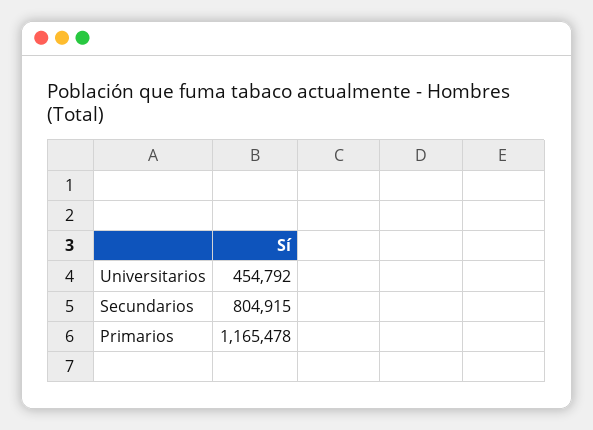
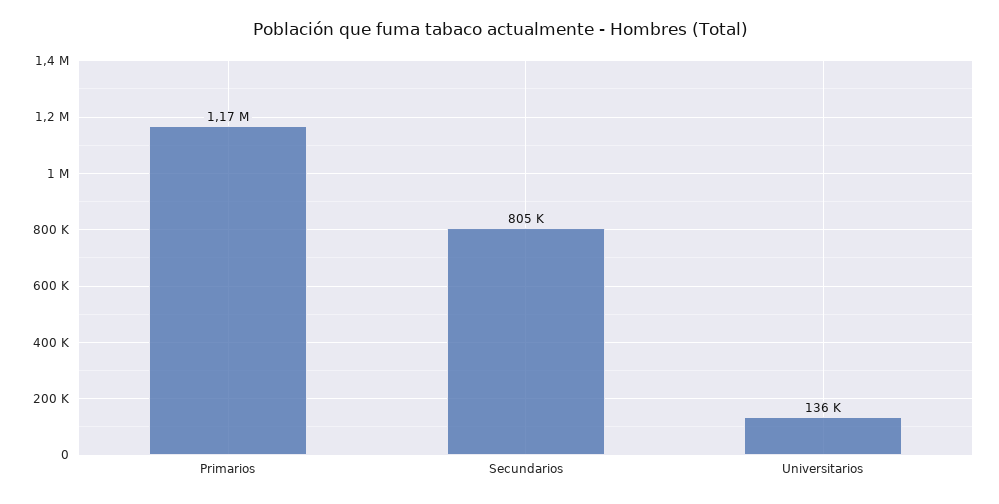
Universitarios: 454792 -> 136000

